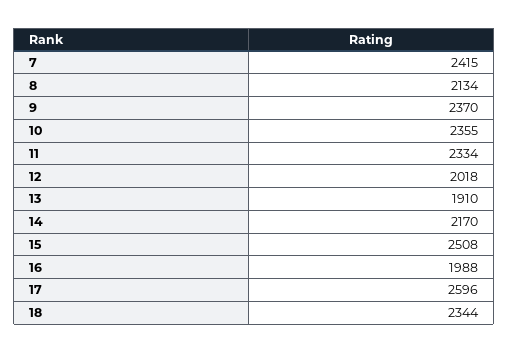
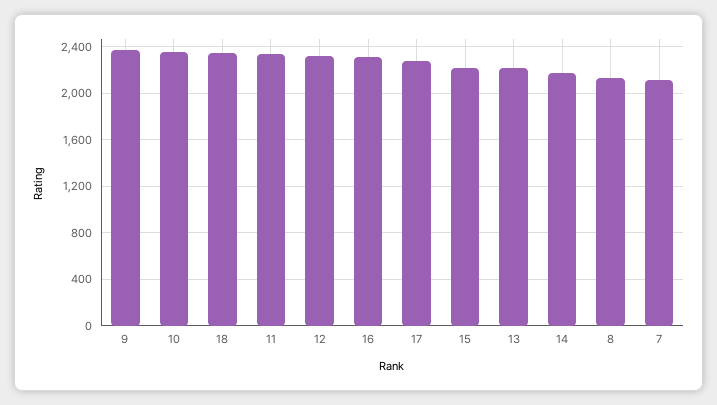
7: 2415 -> 2100
12: 2018 -> 2300
13: 1910 -> 2200
15: 2508 -> 2200
16: 1988 -> 2300
17: 2596 -> 2300

